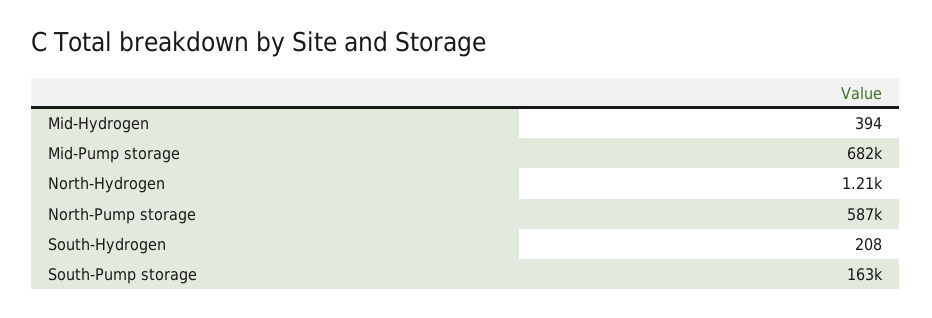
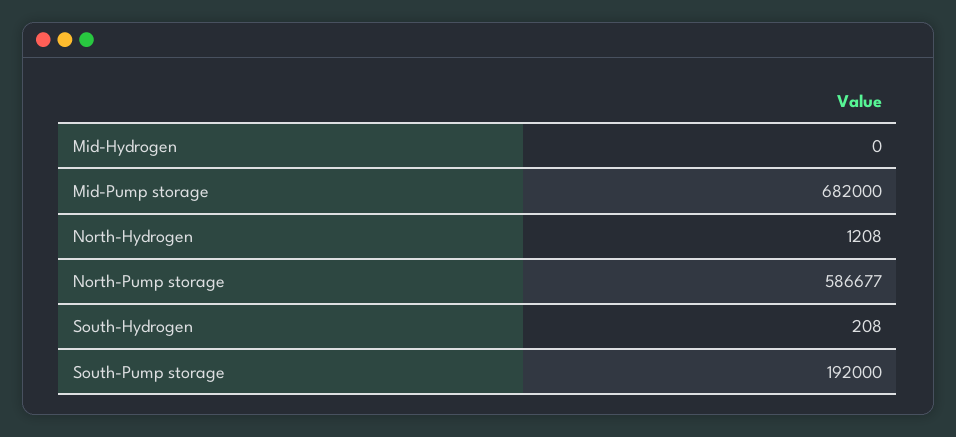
Mid-Hydrogen: 394 -> 0
South-Pump storage: 163000 -> 192000

